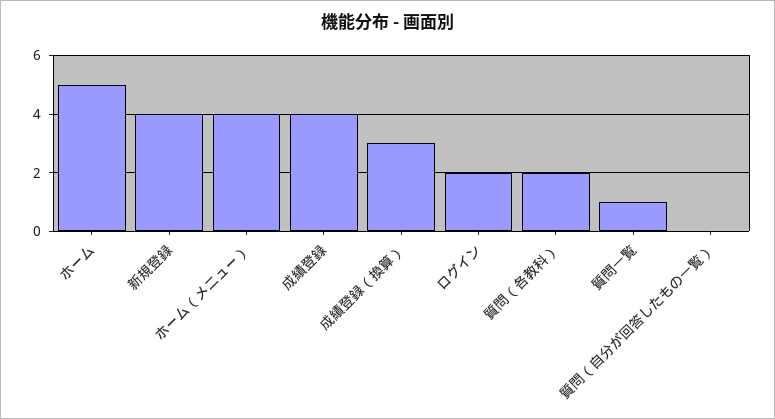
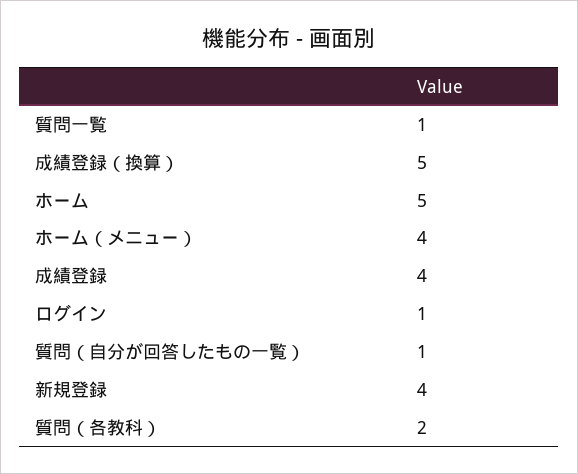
成績登録（換算）: 3 -> 5
ログイン: 2 -> 1
質問（自分が回答したもの一覧）: 0 -> 1

